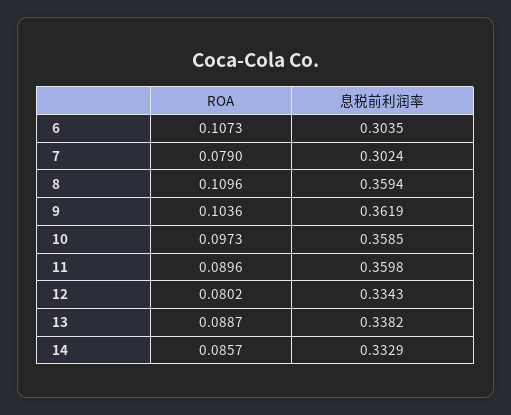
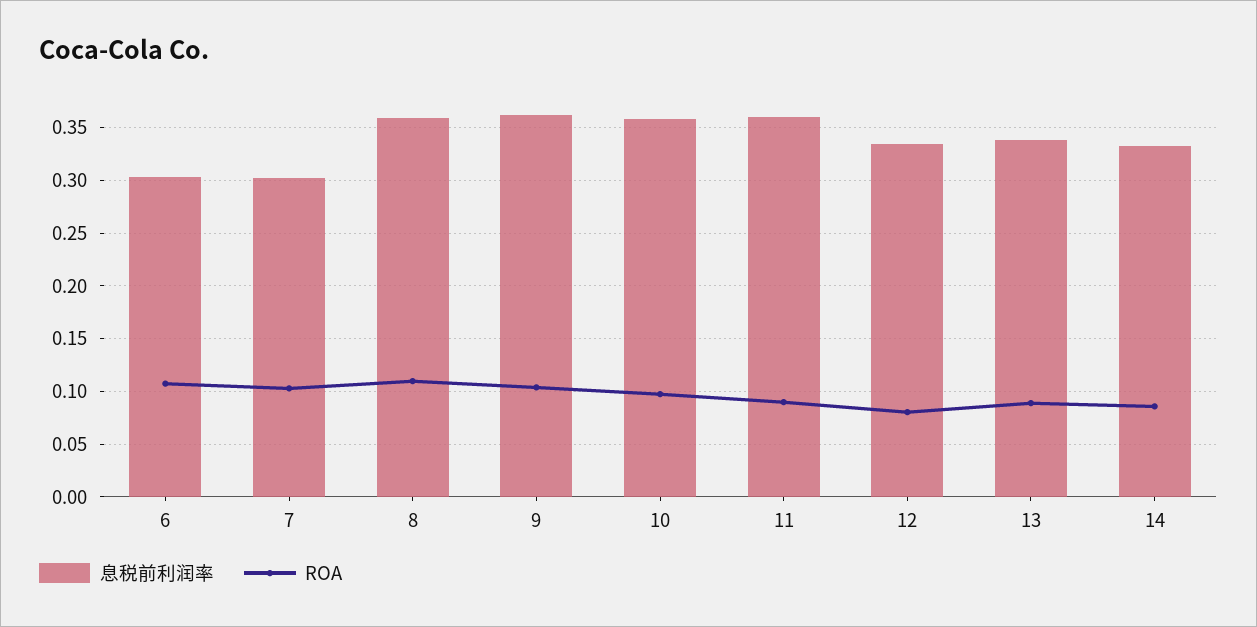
ROA, 7: 0.079 -> 0.1

